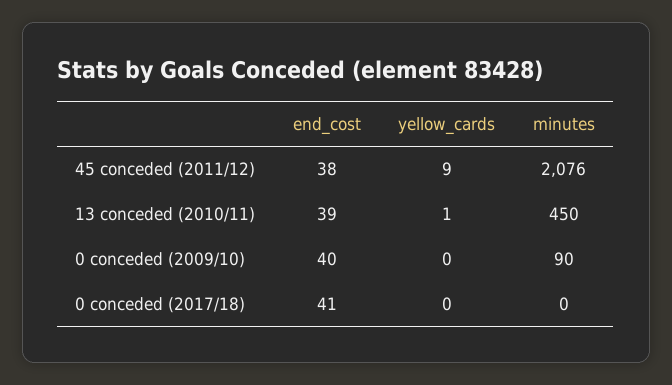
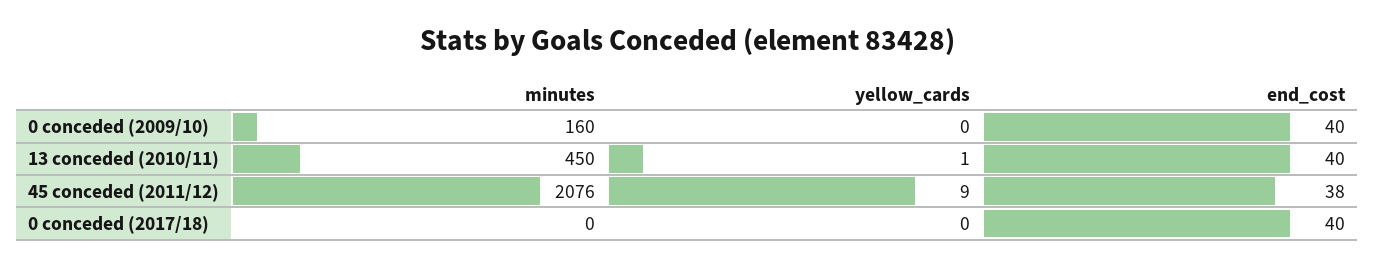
end_cost, 13 conceded (2010/11): 39 -> 40
minutes, 0 conceded (2009/10): 90 -> 160
end_cost, 0 conceded (2017/18): 41 -> 40

